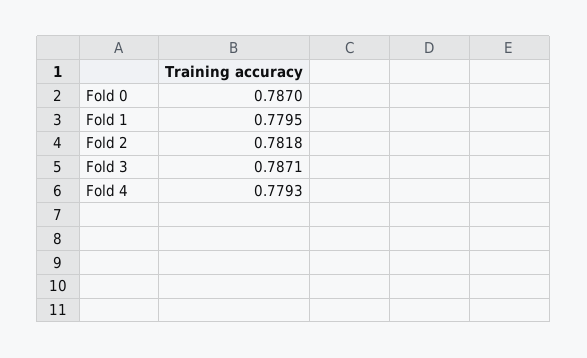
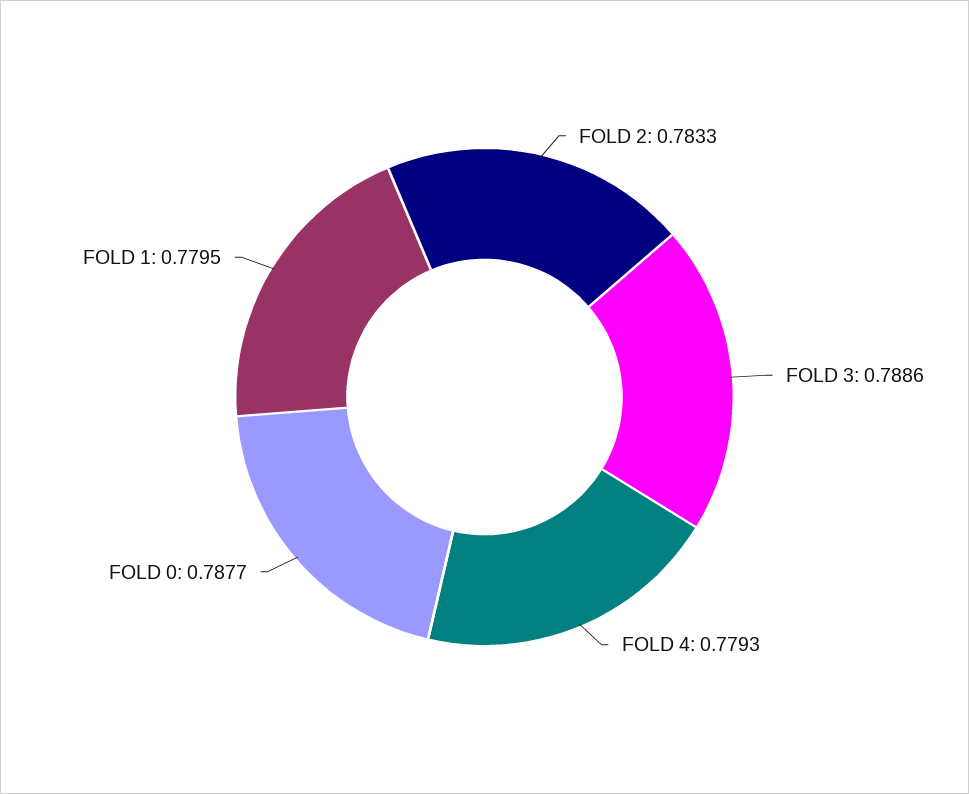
Fold 0: 0.787 -> 0.7877
Fold 2: 0.7818 -> 0.7833
Fold 3: 0.7871 -> 0.7886

